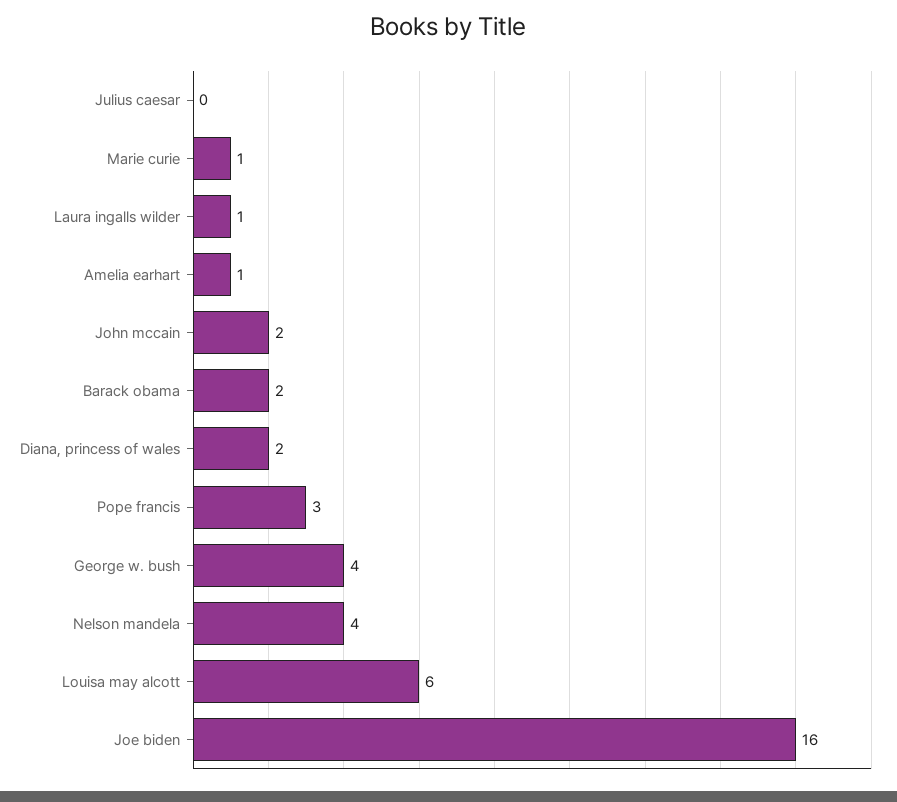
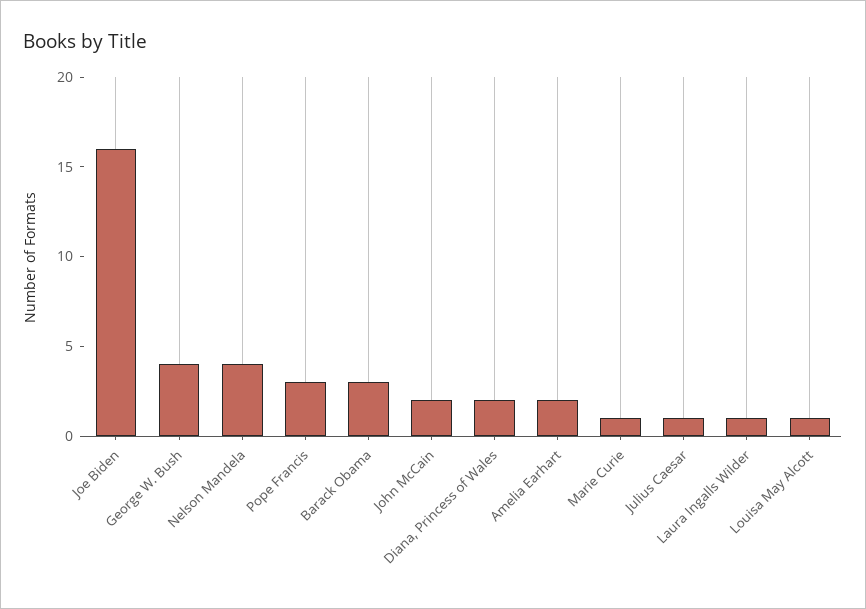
Julius caesar: 0 -> 1
Amelia earhart: 1 -> 2
Barack obama: 2 -> 3
Louisa may alcott: 6 -> 1

